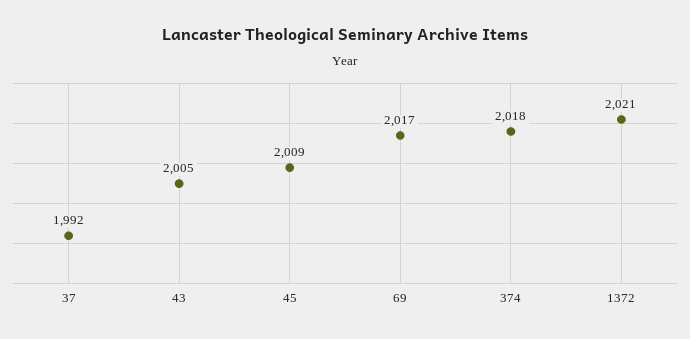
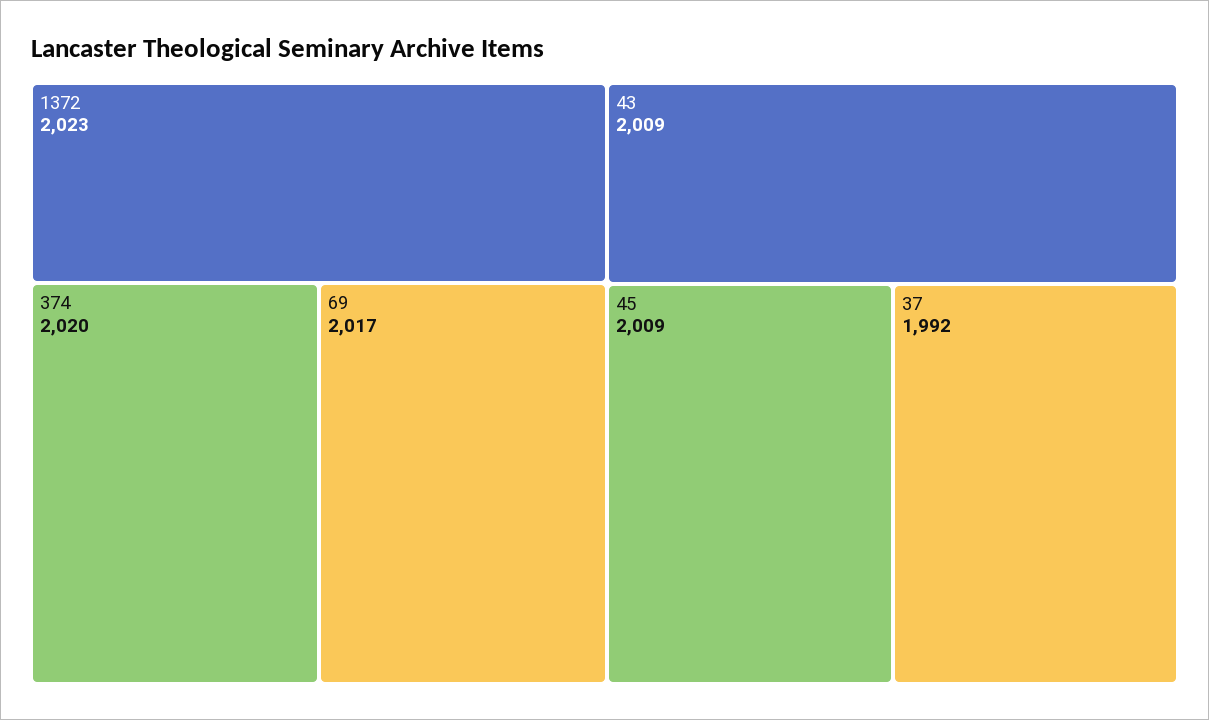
43: 2005 -> 2009
374: 2018 -> 2020
1372: 2021 -> 2023

